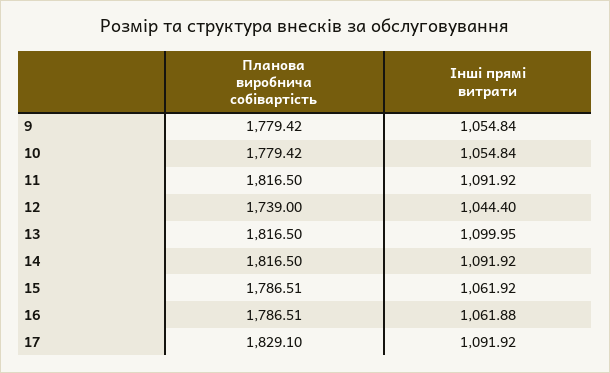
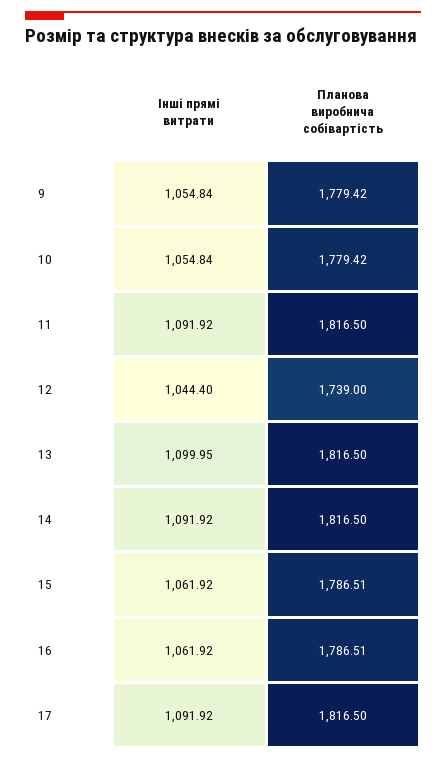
Інші прямі витрати, 16: 1061.88 -> 1061.92
Планова виробнича собівартість, 17: 1829.1 -> 1816.5

